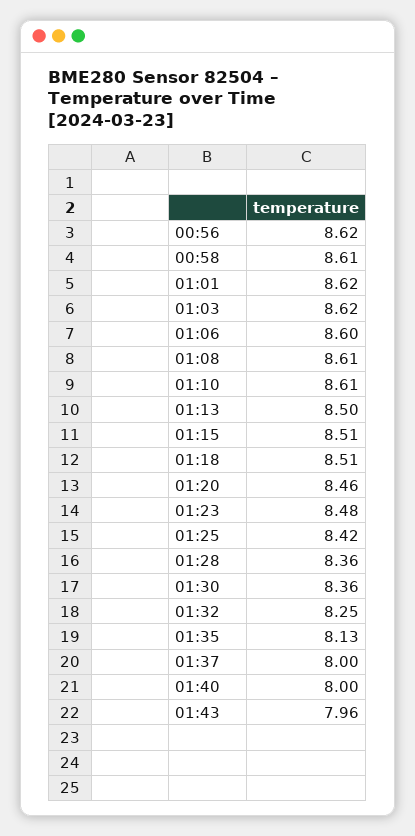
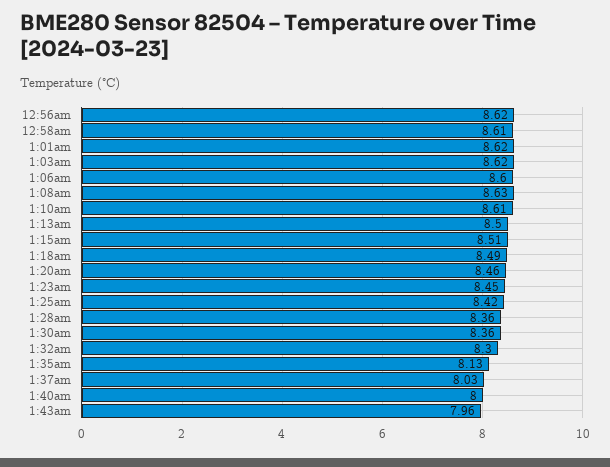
01:08: 8.61 -> 8.63
01:18: 8.51 -> 8.49
01:23: 8.48 -> 8.45
01:32: 8.25 -> 8.3
01:37: 8 -> 8.03

